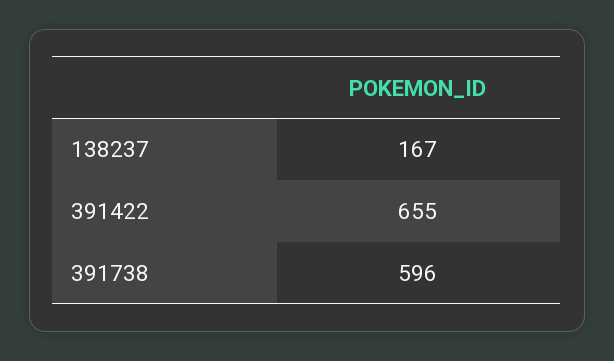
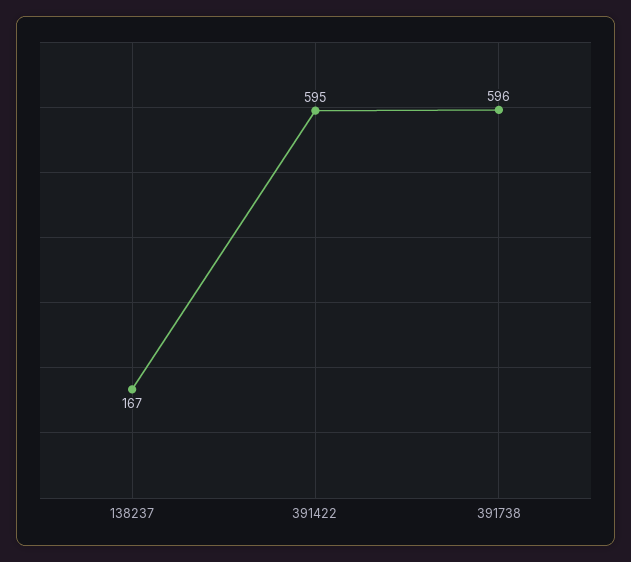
391422: 655 -> 595

